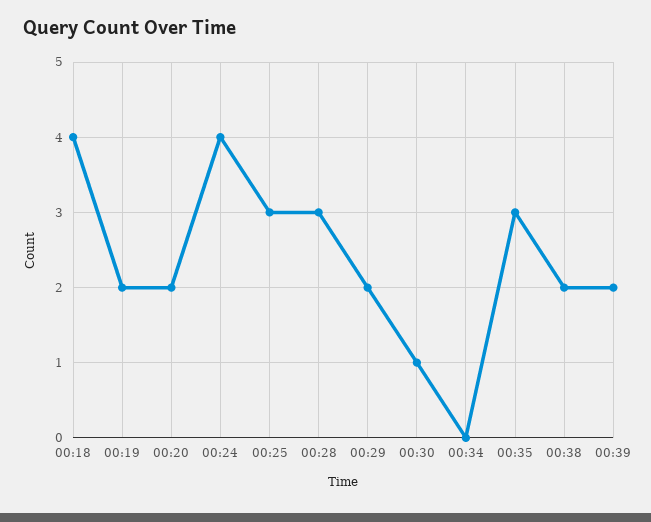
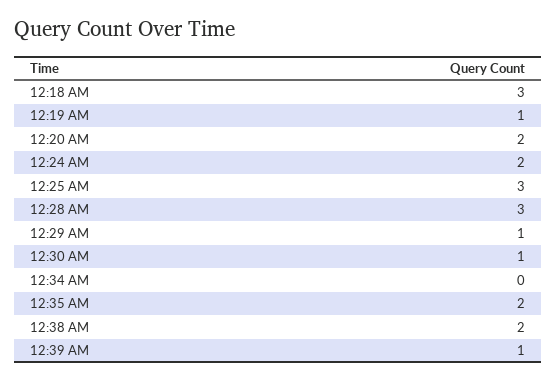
00:18: 4 -> 3
00:19: 2 -> 1
00:24: 4 -> 2
00:29: 2 -> 1
00:35: 3 -> 2
00:39: 2 -> 1

